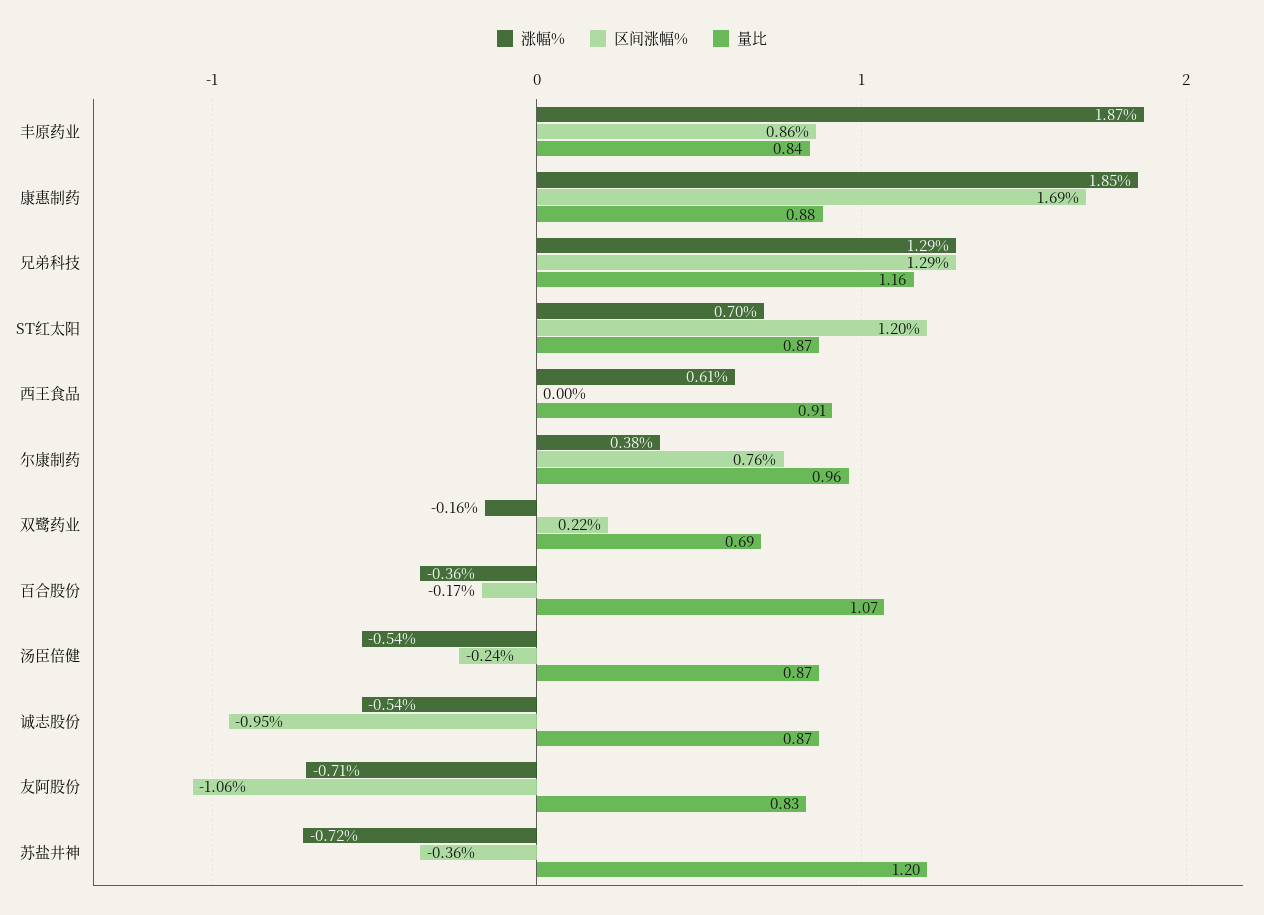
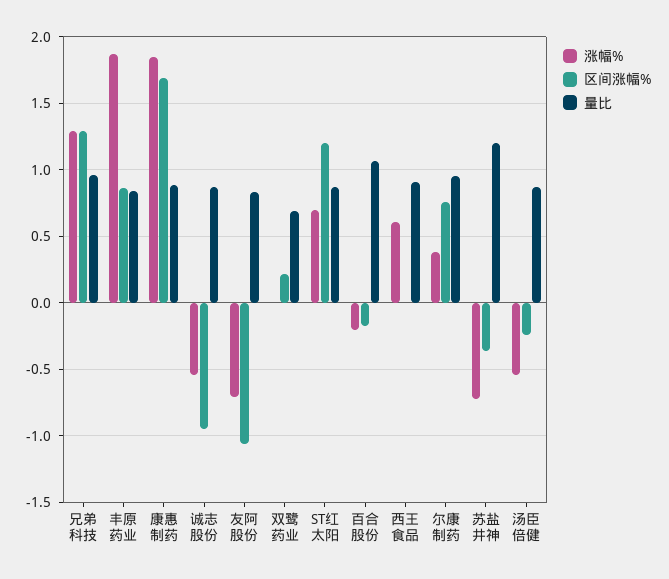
量比, 兄弟科技: 1.16 -> 0.95
涨幅%, 双鹭药业: -0.16 -> 0
涨幅%, 百合股份: -0.36 -> -0.2

